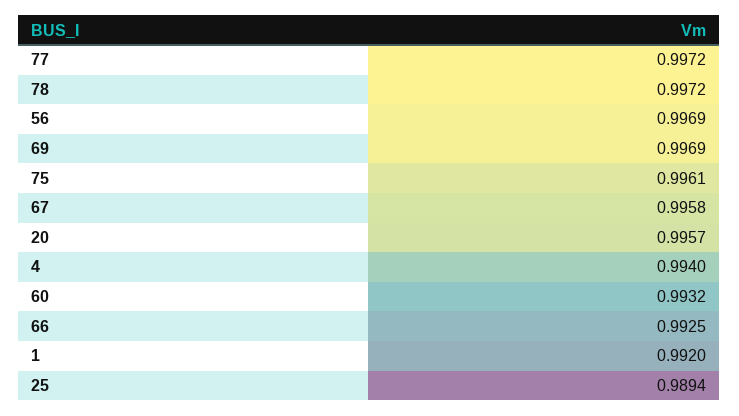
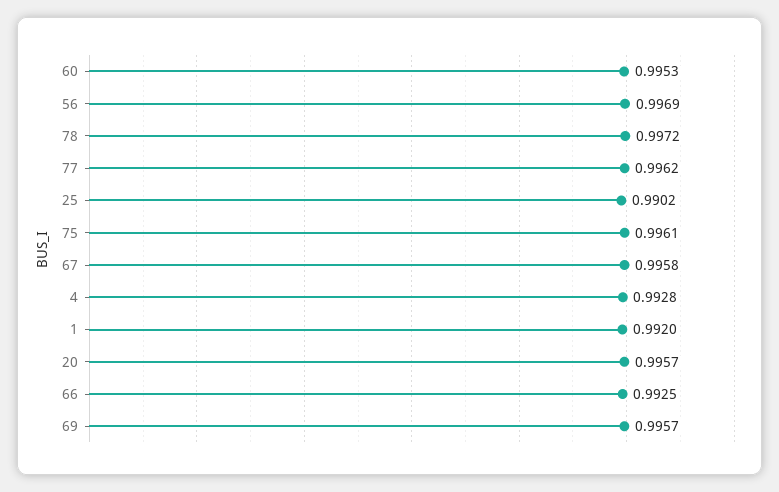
77: 0.9972 -> 0.9962
69: 0.9969 -> 0.9957
4: 0.994 -> 0.9928
60: 0.9932 -> 0.9953
25: 0.9894 -> 0.9902

